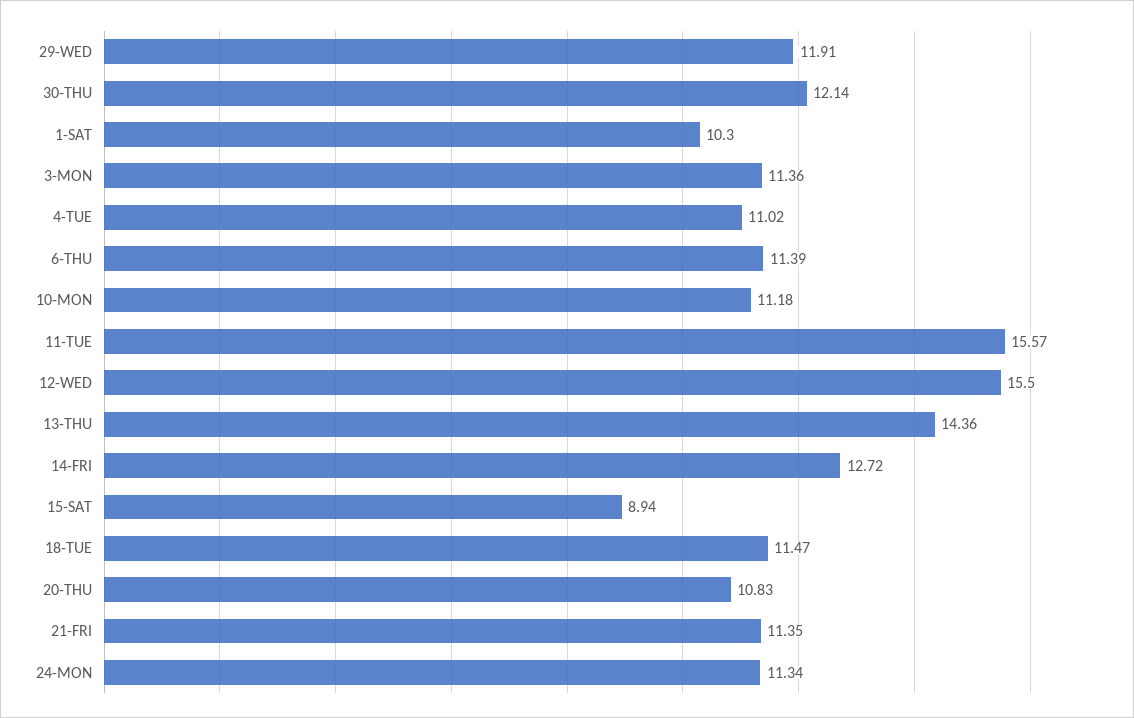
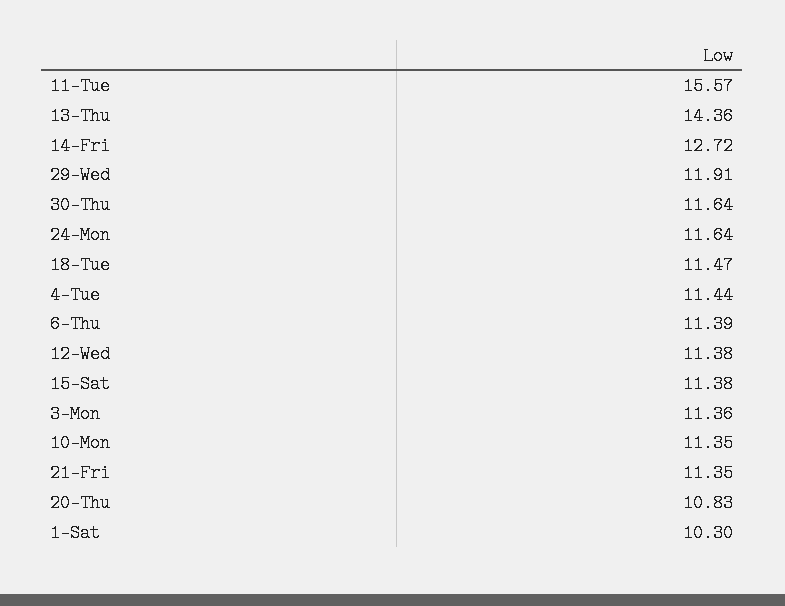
30-THU: 12.14 -> 11.64
4-TUE: 11.02 -> 11.44
10-MON: 11.18 -> 11.35
12-WED: 15.5 -> 11.38
15-SAT: 8.94 -> 11.38
24-MON: 11.34 -> 11.64

